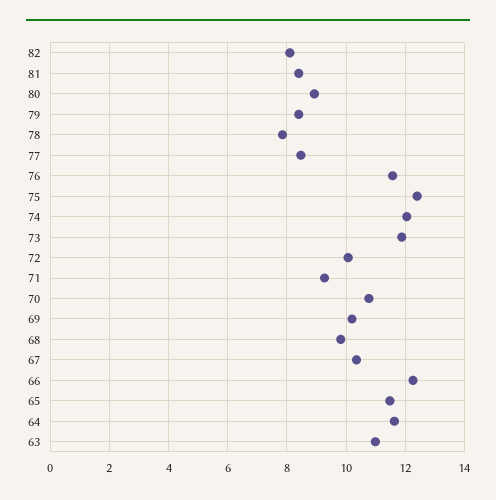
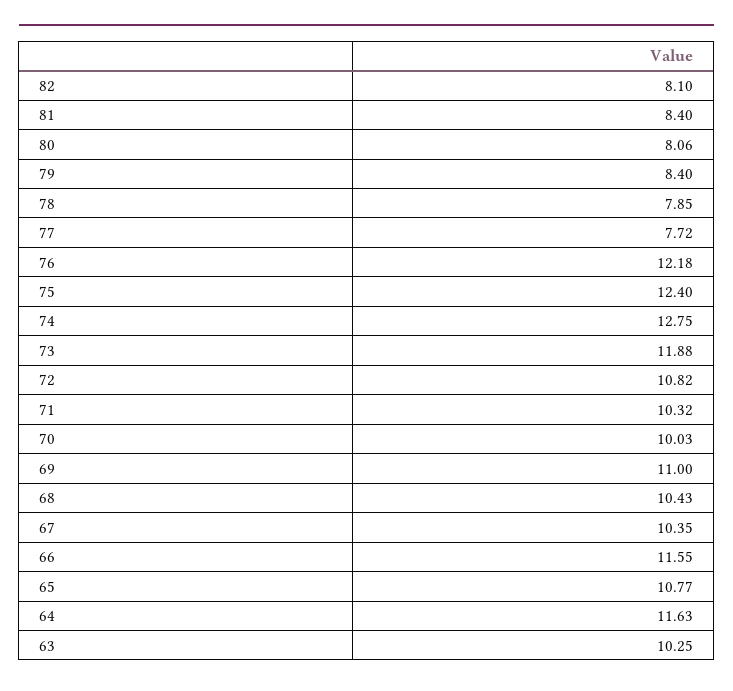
80: 9 -> 8.06
77: 8.5 -> 7.72
76: 11.5 -> 12.18
74: 12 -> 12.75
72: 10 -> 10.82
71: 9.25 -> 10.32
70: 10.75 -> 10.03
69: 10.25 -> 11
68: 9.75 -> 10.43
66: 12.25 -> 11.55
65: 11.5 -> 10.77
63: 11 -> 10.25

